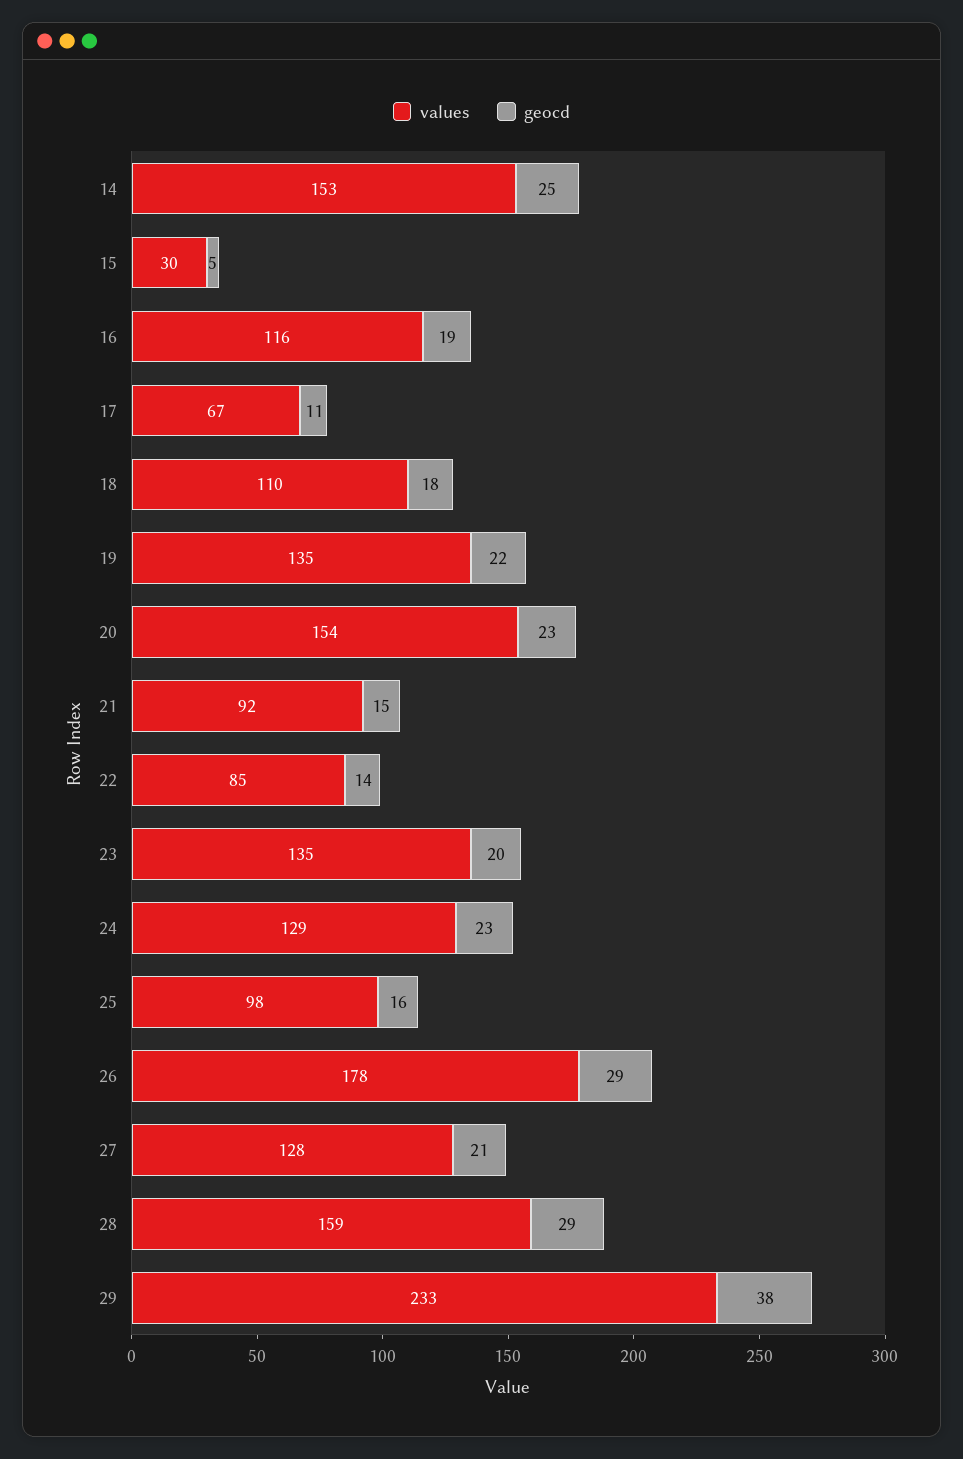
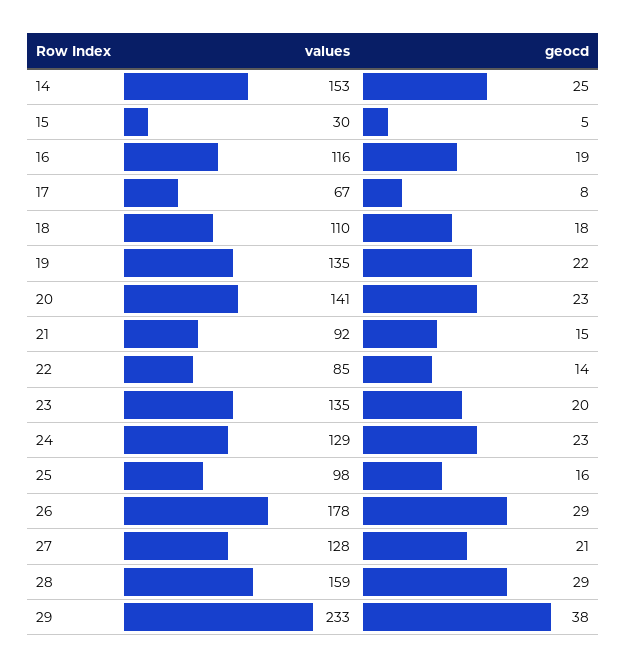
geocd, 17: 11 -> 8
values, 20: 154 -> 141

